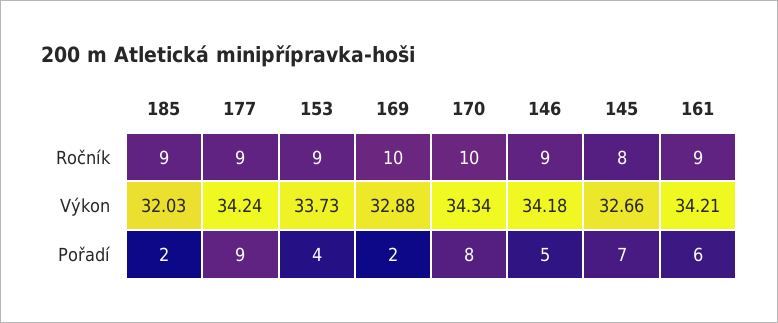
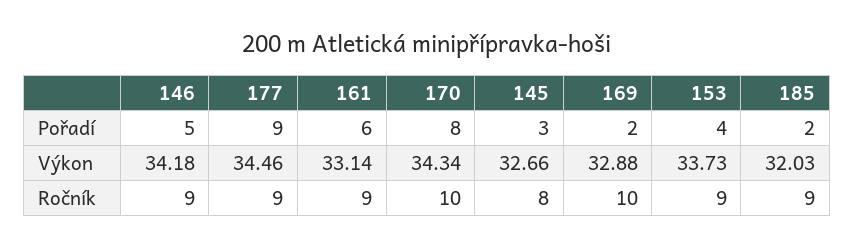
177, Výkon: 34.24 -> 34.46
161, Výkon: 34.21 -> 33.14
145, Pořadí: 7 -> 3

